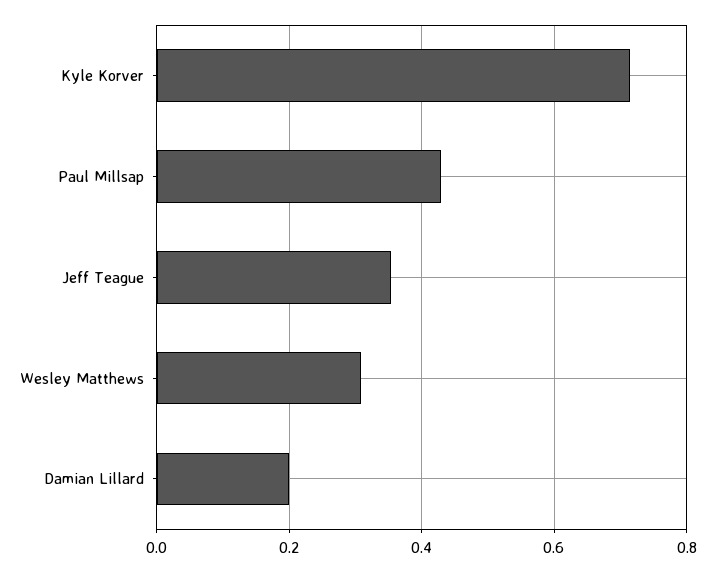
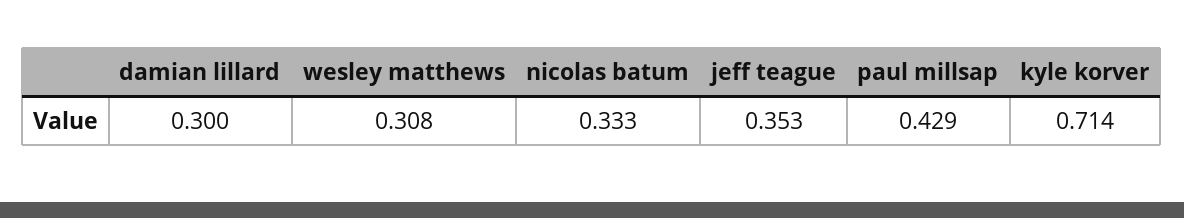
Damian Lillard: 0.2 -> 0.3
nicolas batum: none -> 0.333

